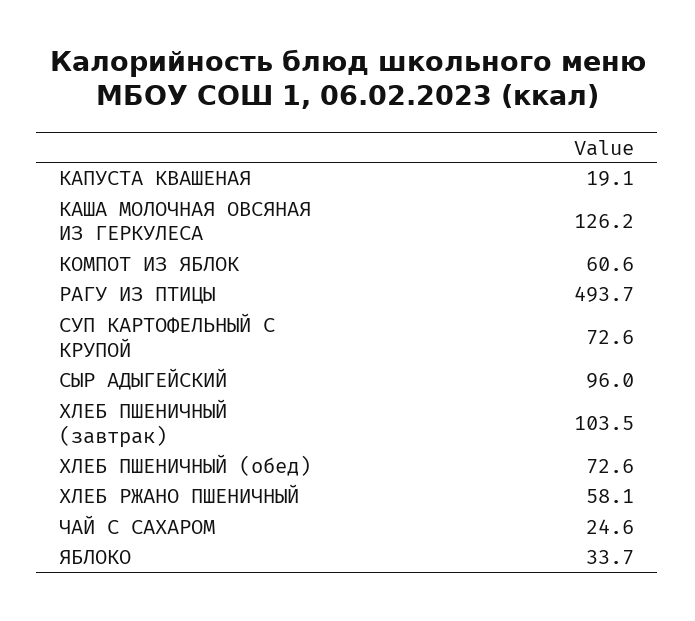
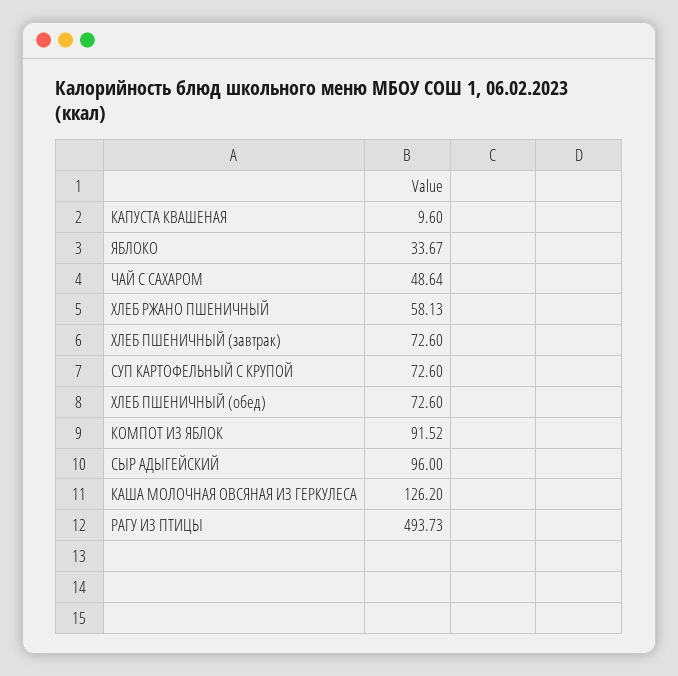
КАПУСТА КВАШЕНАЯ: 19.1 -> 9.6
КОМПОТ ИЗ ЯБЛОК: 60.6 -> 91.52
ХЛЕБ ПШЕНИЧНЫЙ (завтрак): 103.5 -> 72.6
ЧАЙ С САХАРОМ: 24.6 -> 48.64

